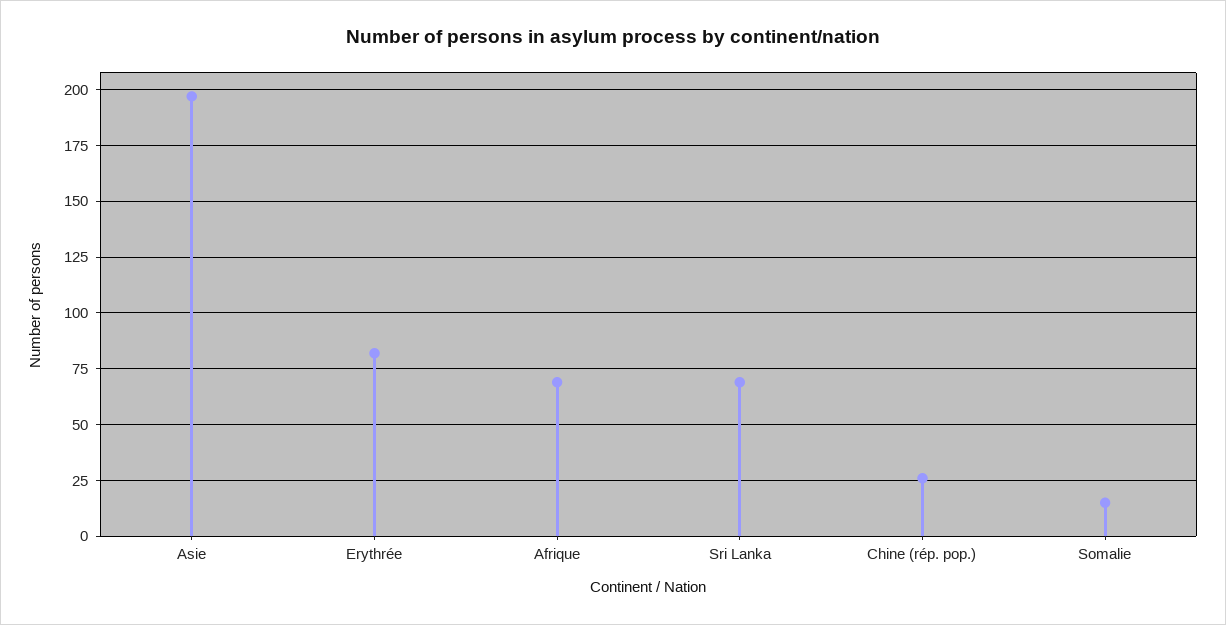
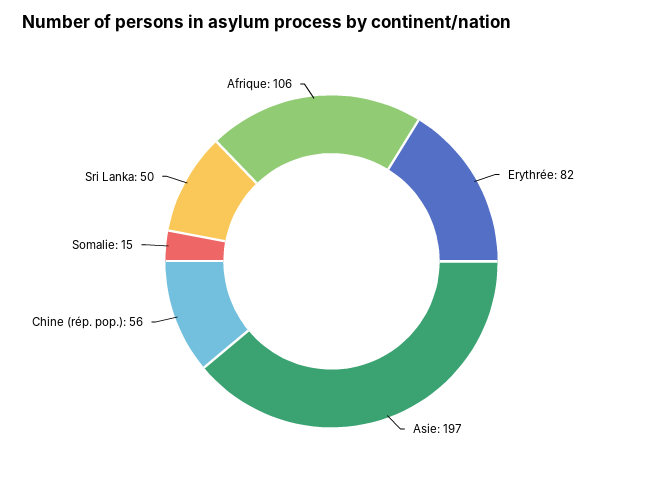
Afrique: 70 -> 106
Sri Lanka: 70 -> 50
Chine (rép. pop.): 25 -> 56

